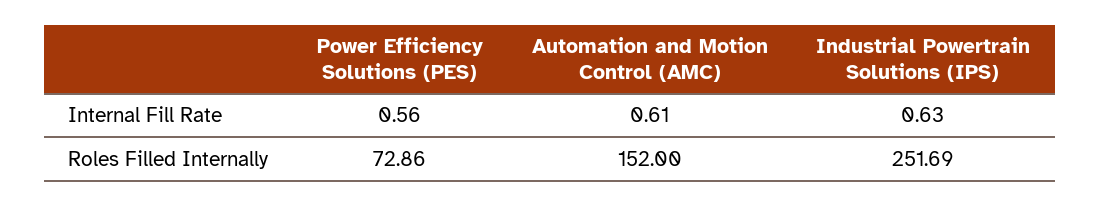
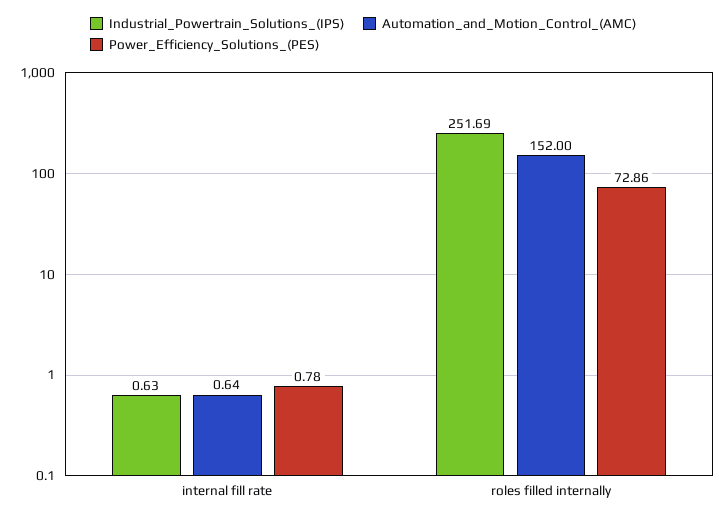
Power Efficiency Solutions (PES), Internal Fill Rate: 0.56 -> 0.78
Automation and Motion Control (AMC), Internal Fill Rate: 0.61 -> 0.64

